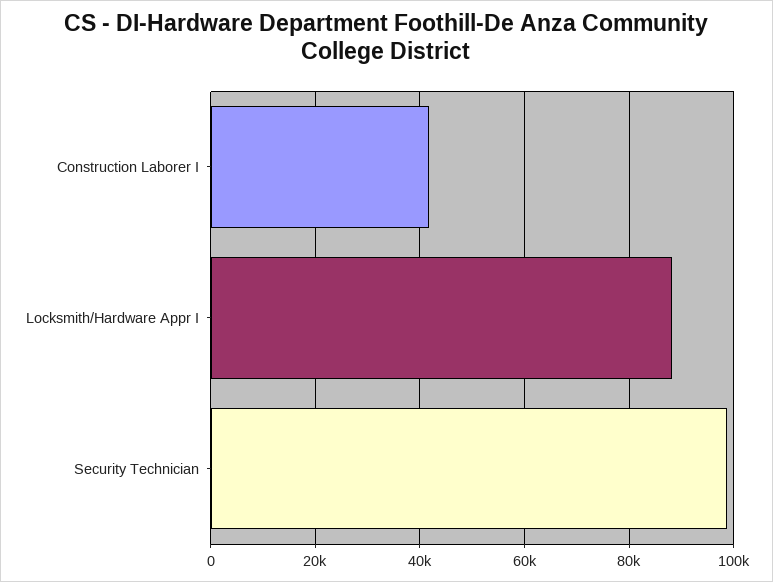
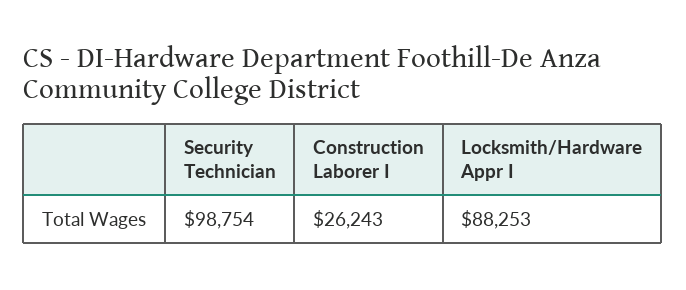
Construction Laborer I: 42000 -> 26243

